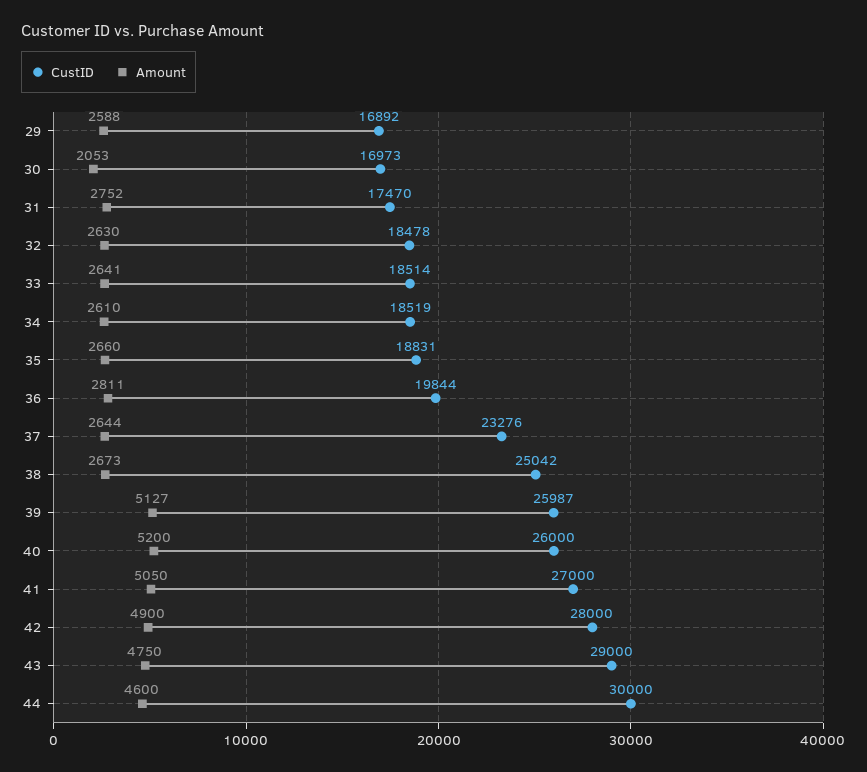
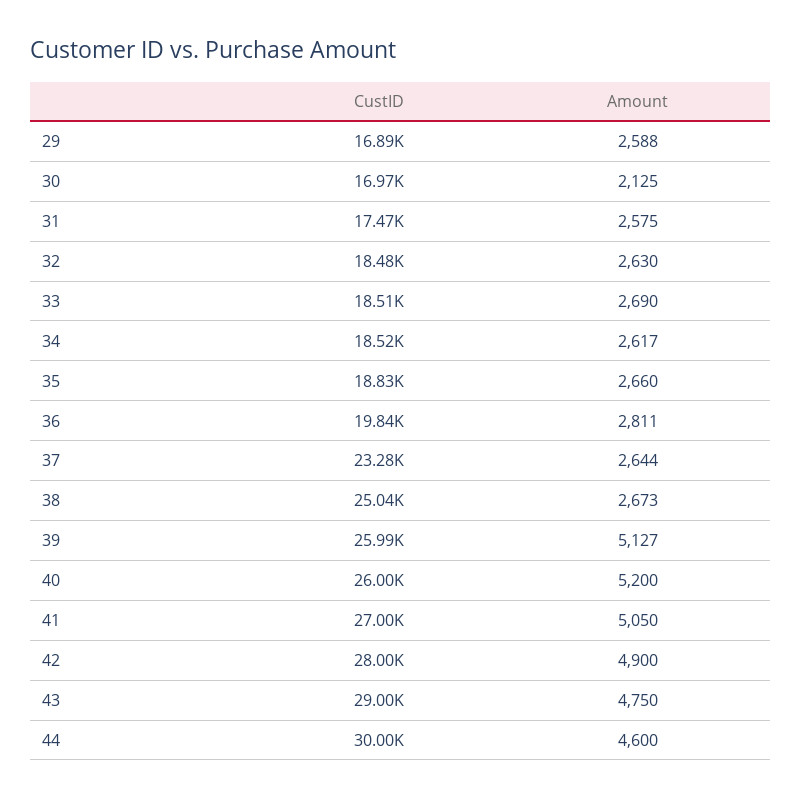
Amount, 30: 2053 -> 2125
Amount, 31: 2752 -> 2575
Amount, 33: 2641 -> 2690
Amount, 34: 2610 -> 2617

